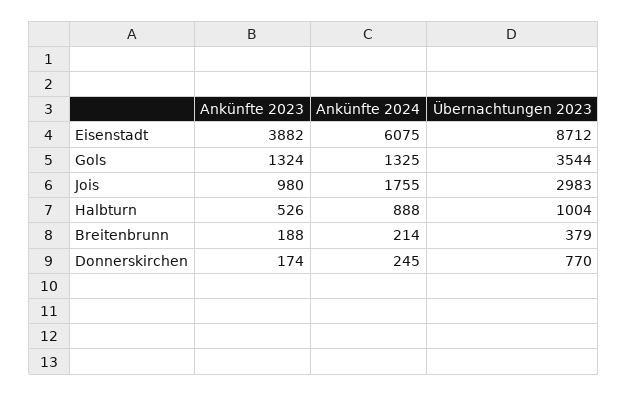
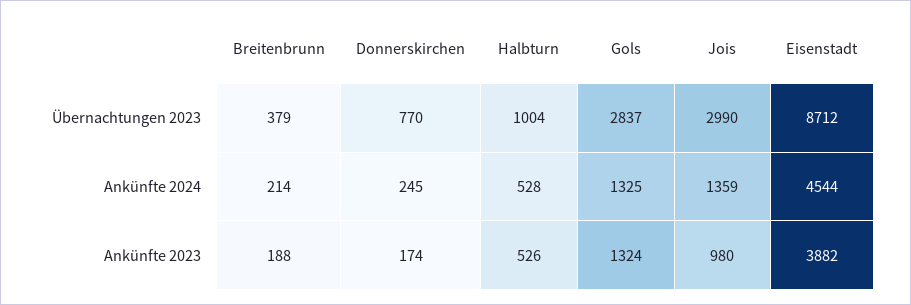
Ankünfte 2024, Eisenstadt: 6075 -> 4544
Übernachtungen 2023, Gols: 3544 -> 2837
Ankünfte 2024, Jois: 1755 -> 1359
Übernachtungen 2023, Jois: 2983 -> 2990
Ankünfte 2024, Halbturn: 888 -> 528

